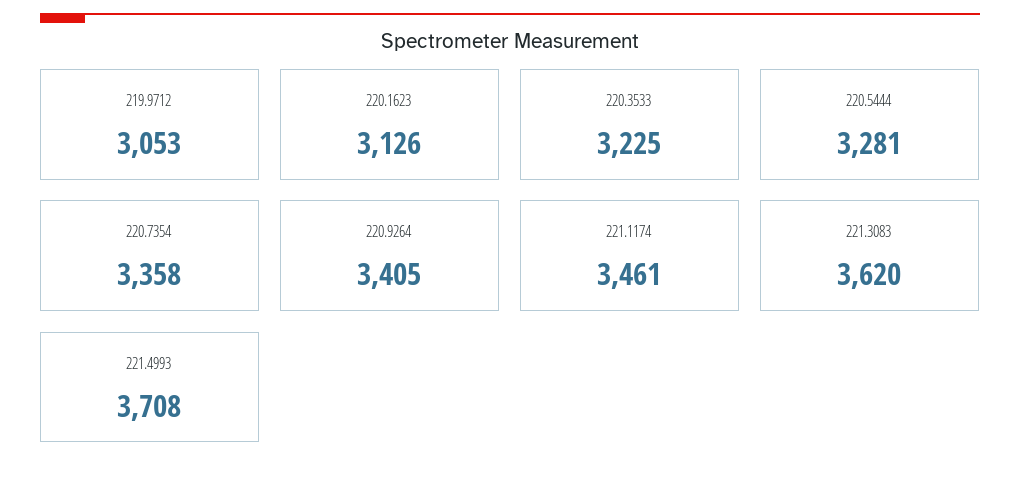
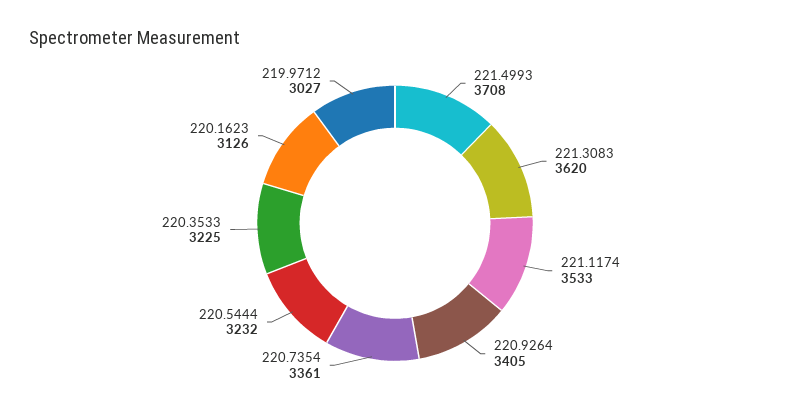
219.9712: 3053 -> 3027
220.5444: 3281 -> 3232
220.7354: 3358 -> 3361
221.1174: 3461 -> 3533

